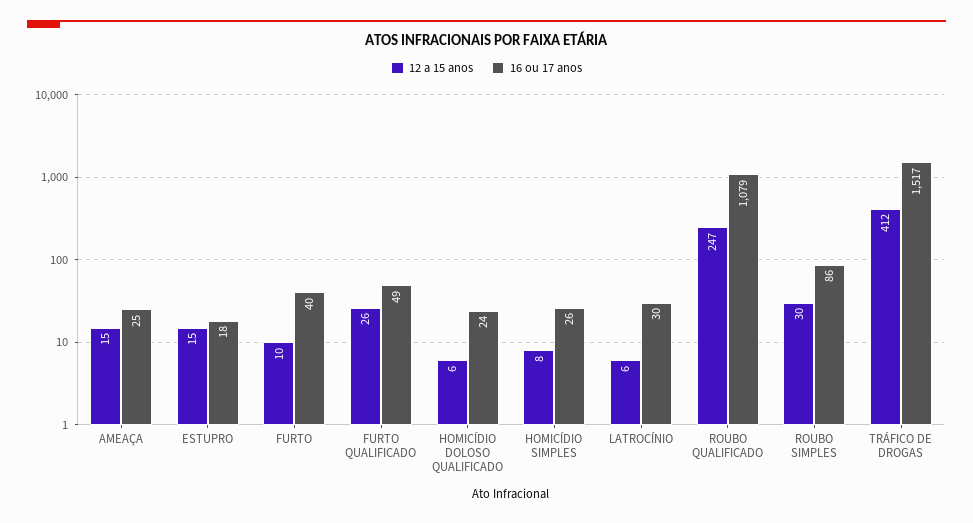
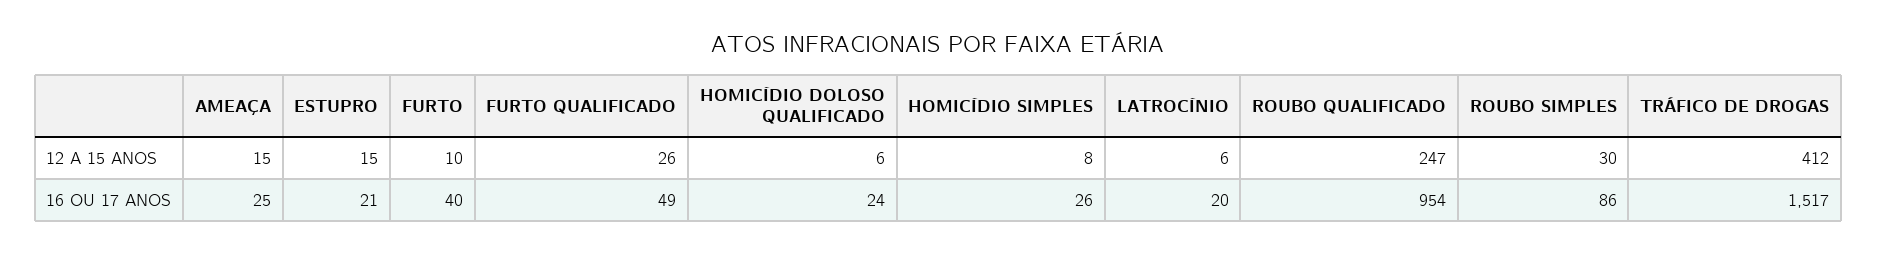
16 ou 17 anos, ESTUPRO: 18 -> 21
16 ou 17 anos, LATROCÍNIO: 30 -> 20
16 ou 17 anos, ROUBO QUALIFICADO: 1079 -> 954

